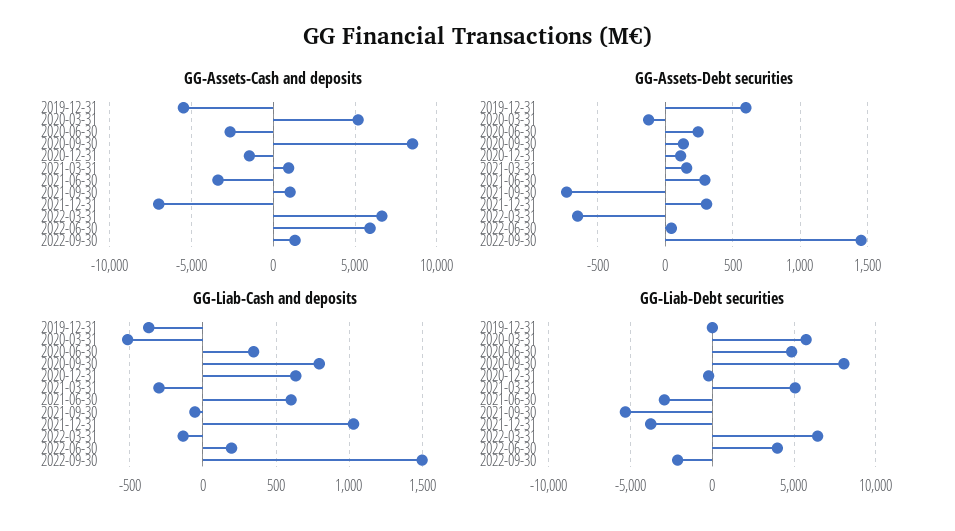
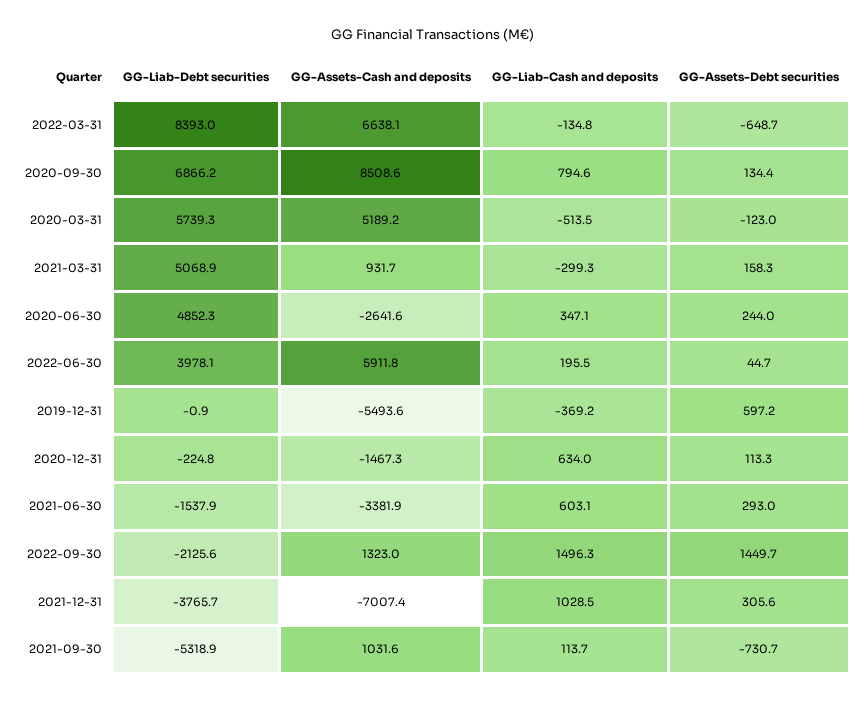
GG-Liab-Cash and deposits, 2021-09-30: -50 -> 113.7
GG-Liab-Debt securities, 2020-09-30: 8000 -> 6866.2
GG-Liab-Debt securities, 2021-06-30: -3000 -> -1537.9
GG-Liab-Debt securities, 2022-03-31: 6500 -> 8393

